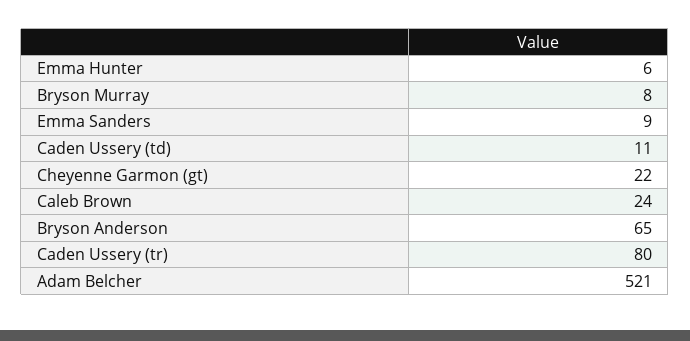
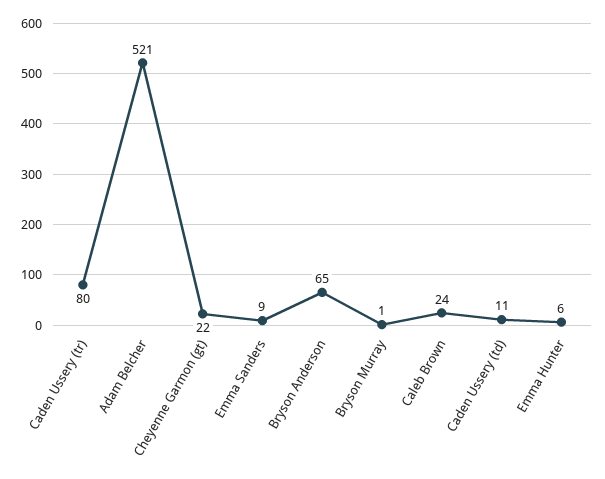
Bryson Murray: 8 -> 1

